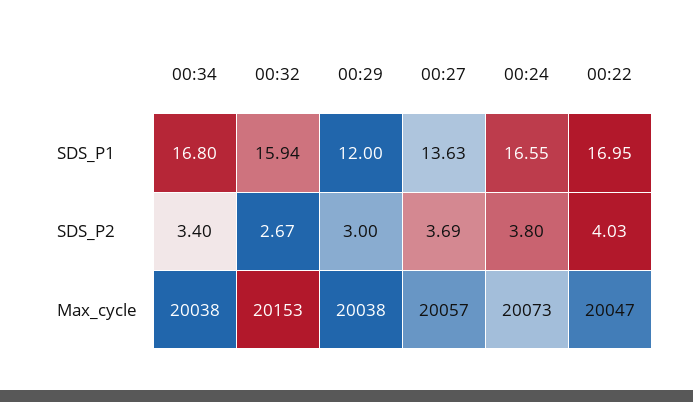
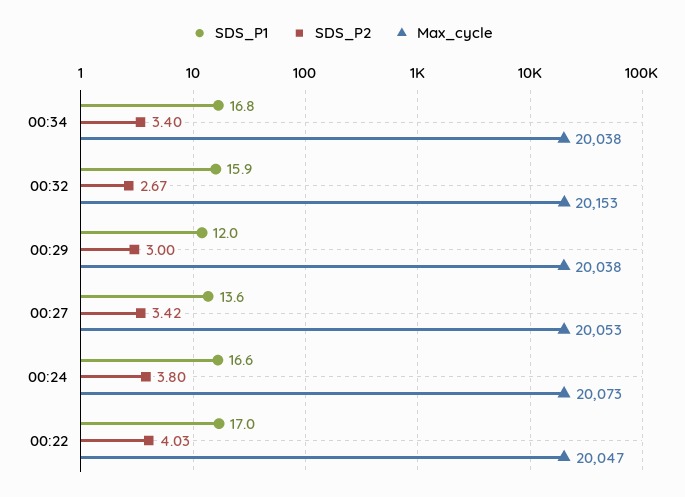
SDS_P2, 00:27: 3.69 -> 3.42
Max_cycle, 00:27: 20057 -> 20053

